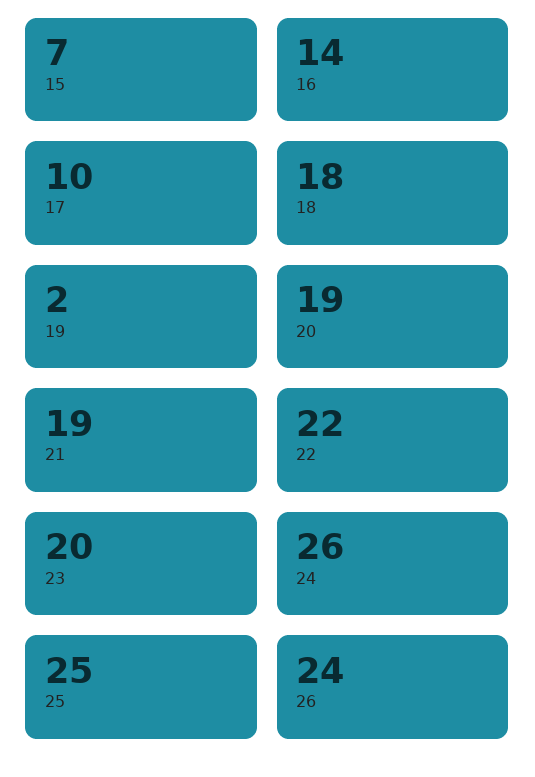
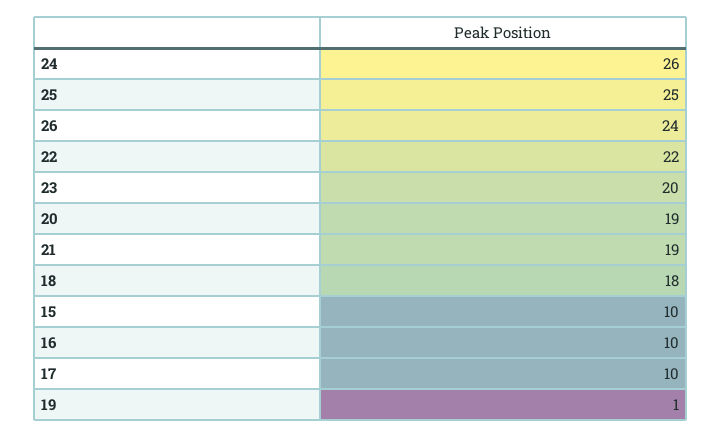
15: 7 -> 10
16: 14 -> 10
19: 2 -> 1

